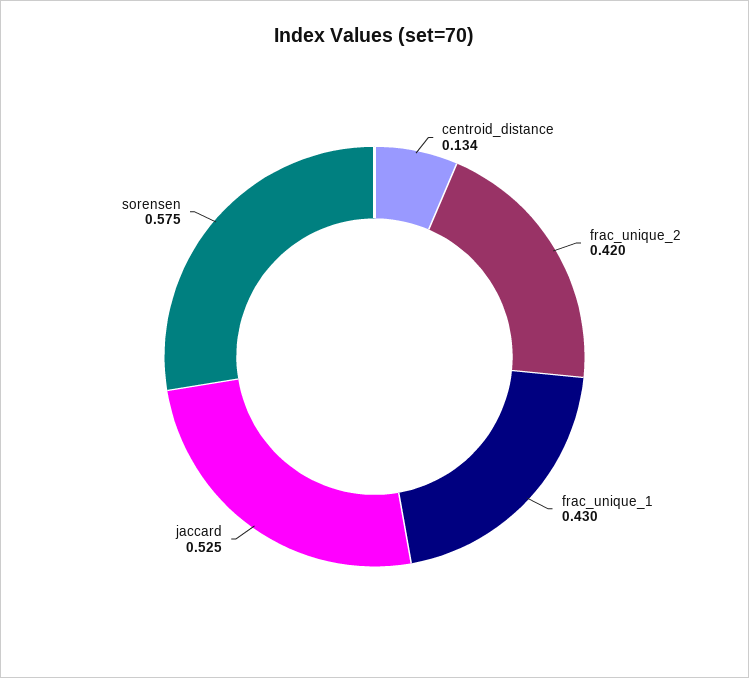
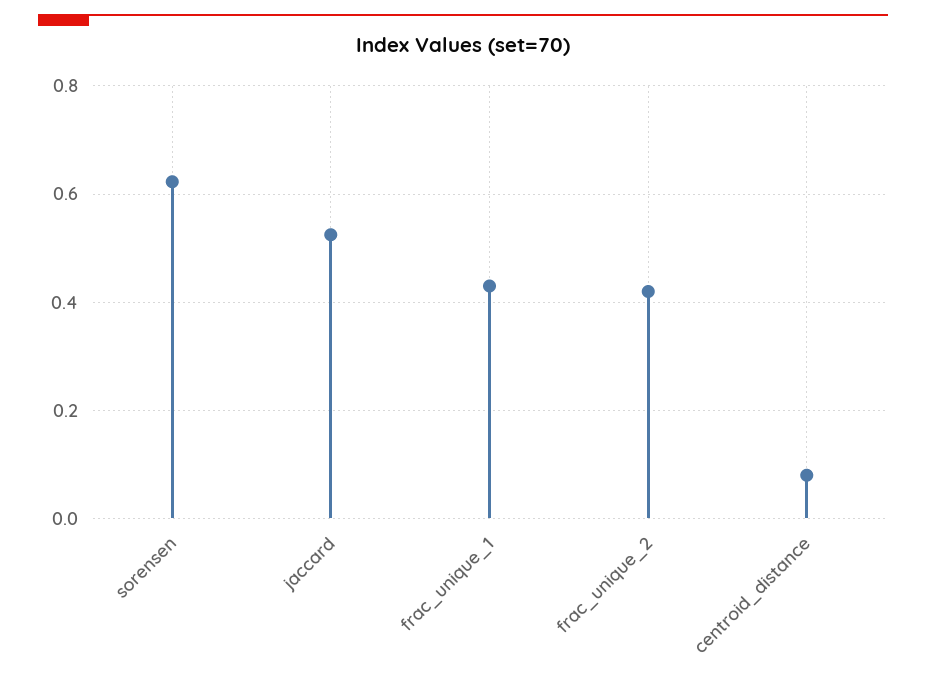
centroid_distance: 0.134 -> 0.08
sorensen: 0.575 -> 0.62

